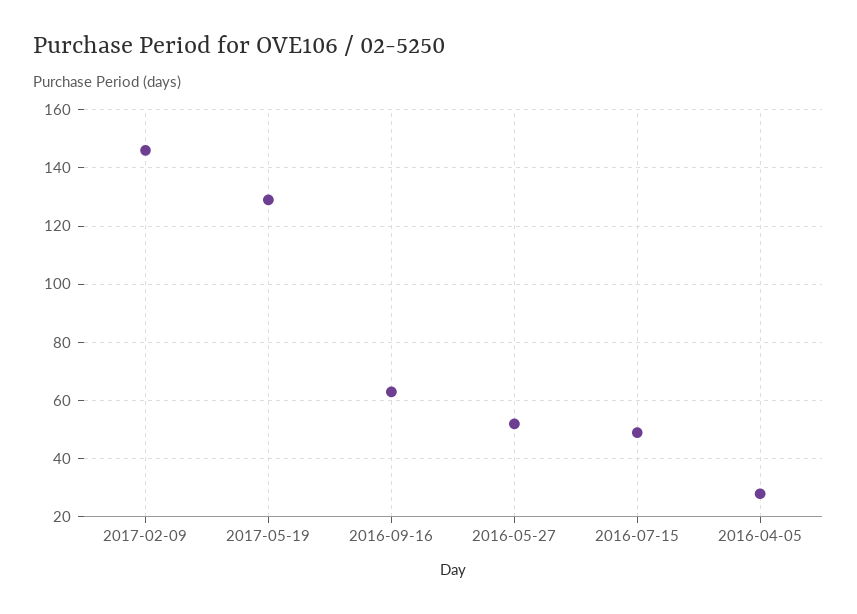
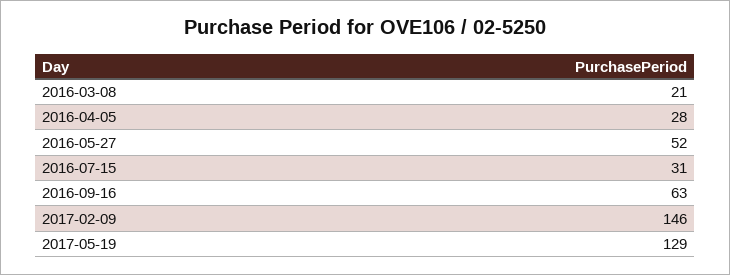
2016-07-15: 50 -> 31
2016-03-08: none -> 21

